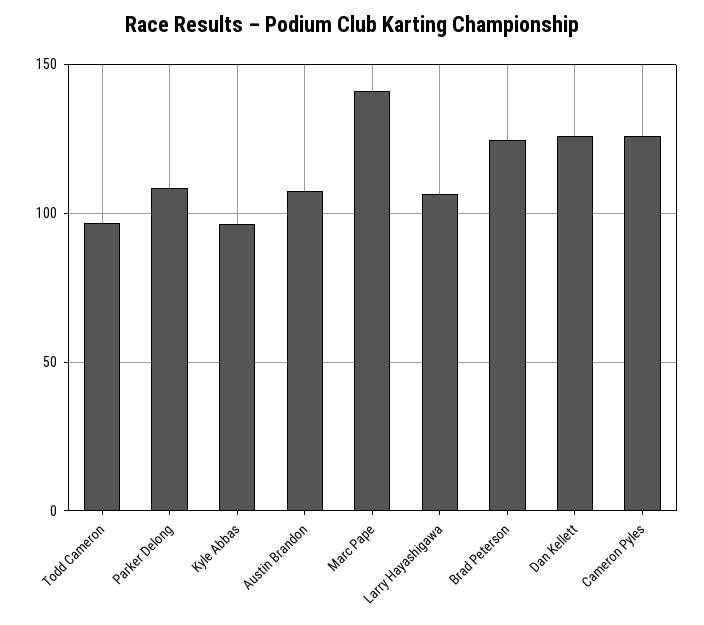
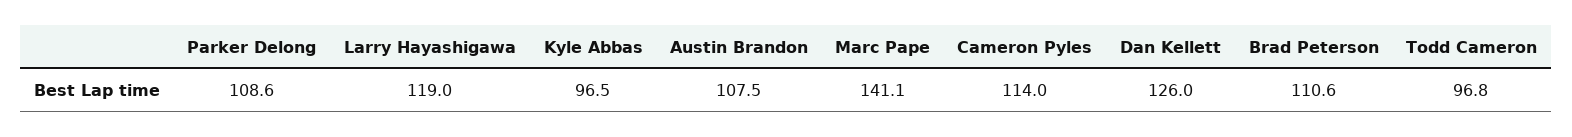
Larry Hayashigawa: 105 -> 119
Brad Peterson: 125 -> 110.6
Cameron Pyles: 125 -> 114

